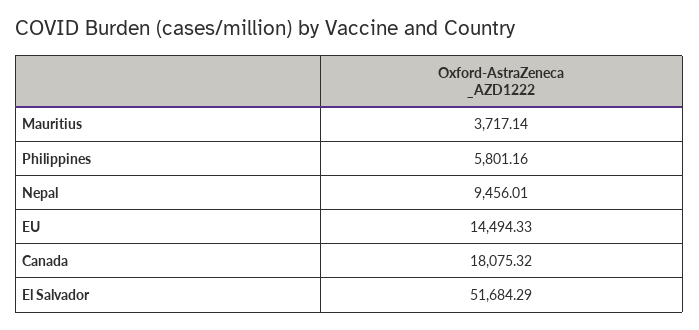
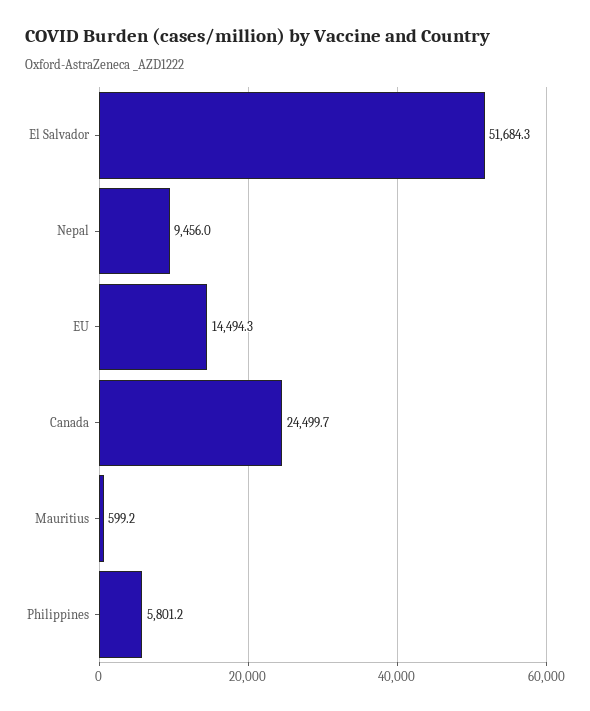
Mauritius: 3717.14 -> 599.2
Canada: 18075.32 -> 24499.7

